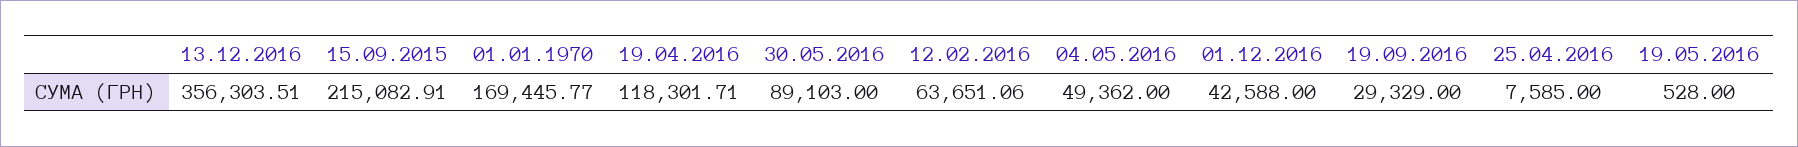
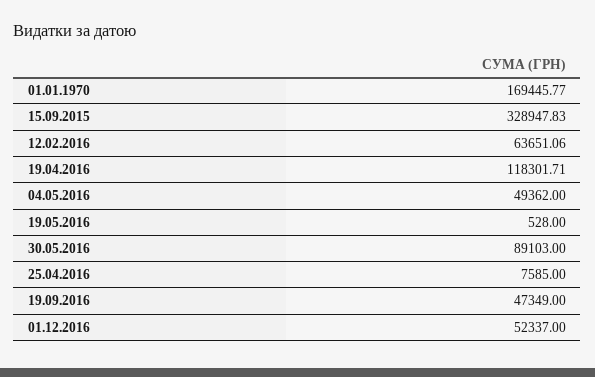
13.12.2016: 356303.51 -> none
15.09.2015: 215082.91 -> 328947.83
01.12.2016: 42588 -> 52337
19.09.2016: 29329 -> 47349

